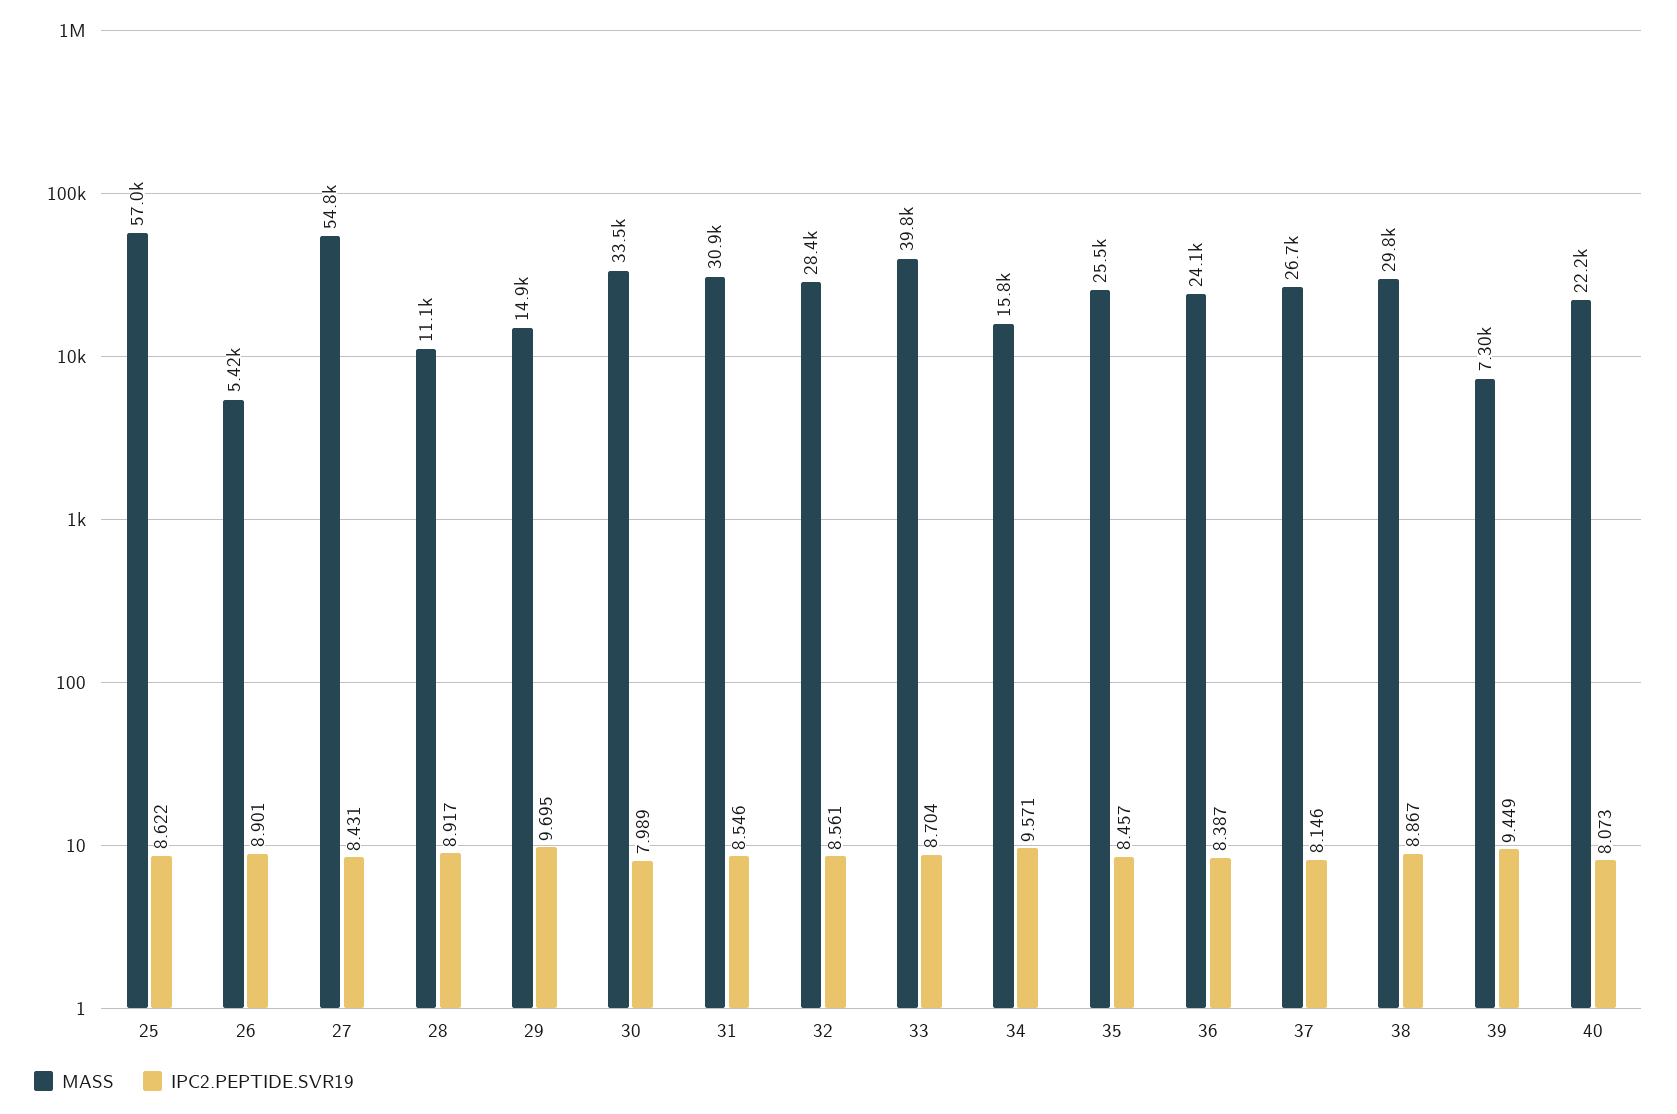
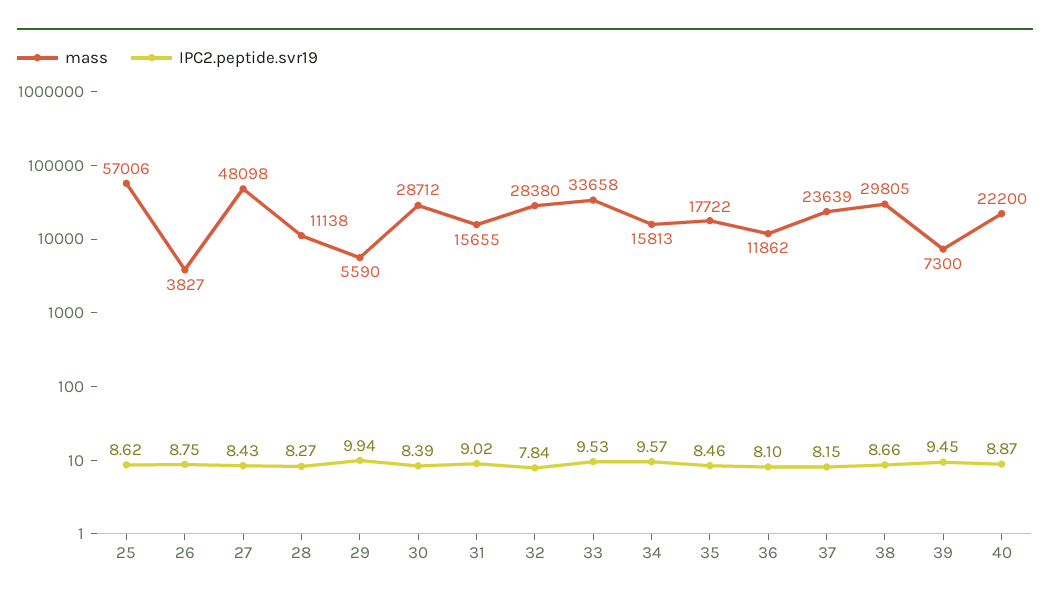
MASS, 26: 5420 -> 3827
IPC2.PEPTIDE.SVR19, 26: 8.901 -> 8.75
MASS, 27: 54800 -> 48098
IPC2.PEPTIDE.SVR19, 28: 8.917 -> 8.27
MASS, 29: 14900 -> 5590
IPC2.PEPTIDE.SVR19, 29: 9.695 -> 9.94
MASS, 30: 33500 -> 28712
IPC2.PEPTIDE.SVR19, 30: 7.989 -> 8.39
MASS, 31: 30900 -> 15655
IPC2.PEPTIDE.SVR19, 31: 8.546 -> 9.02
IPC2.PEPTIDE.SVR19, 32: 8.561 -> 7.84
MASS, 33: 39800 -> 33658
IPC2.PEPTIDE.SVR19, 33: 8.704 -> 9.53
MASS, 35: 25500 -> 17722
MASS, 36: 24100 -> 11862
IPC2.PEPTIDE.SVR19, 36: 8.387 -> 8.1
MASS, 37: 26700 -> 23639
IPC2.PEPTIDE.SVR19, 38: 8.867 -> 8.66
IPC2.PEPTIDE.SVR19, 40: 8.073 -> 8.87

